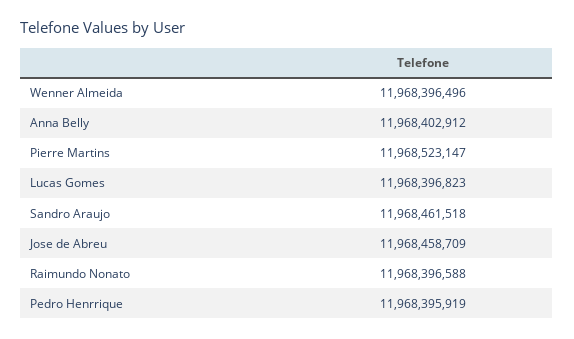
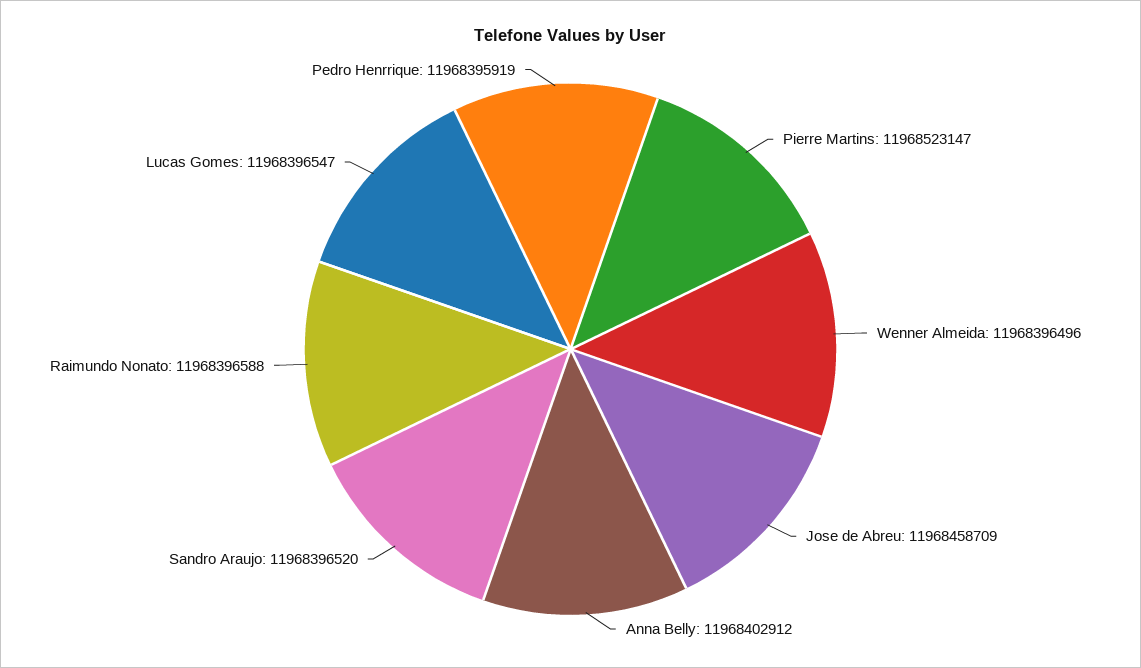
Lucas Gomes: 11968396823 -> 11968396547
Sandro Araujo: 11968461518 -> 11968396520

